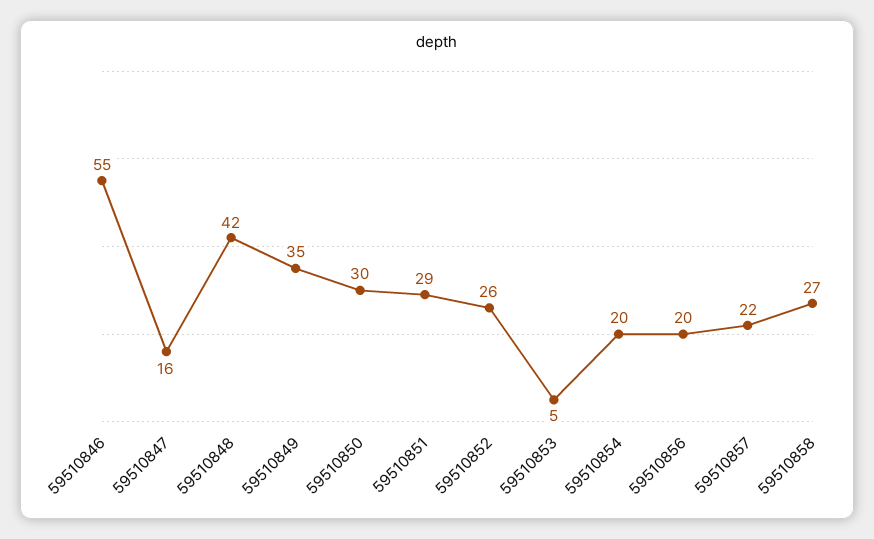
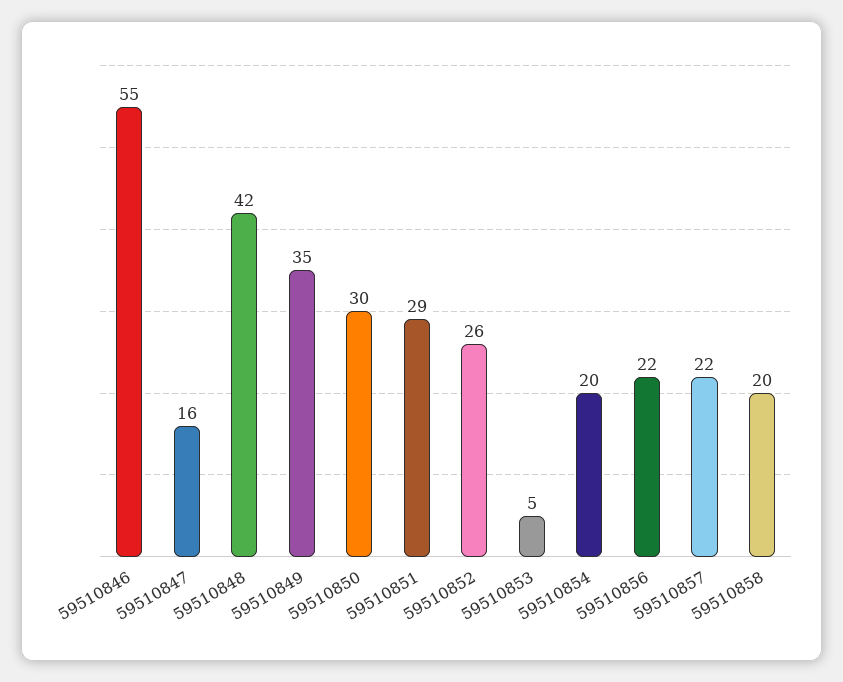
59510856: 20 -> 22
59510858: 27 -> 20

